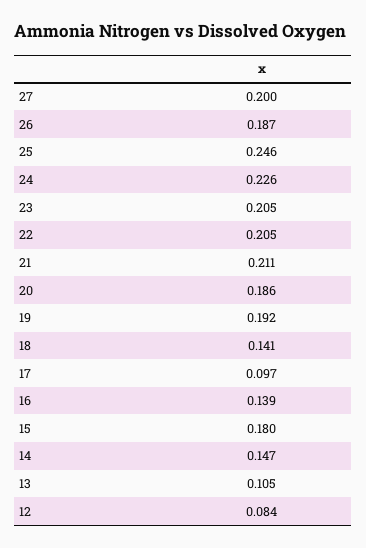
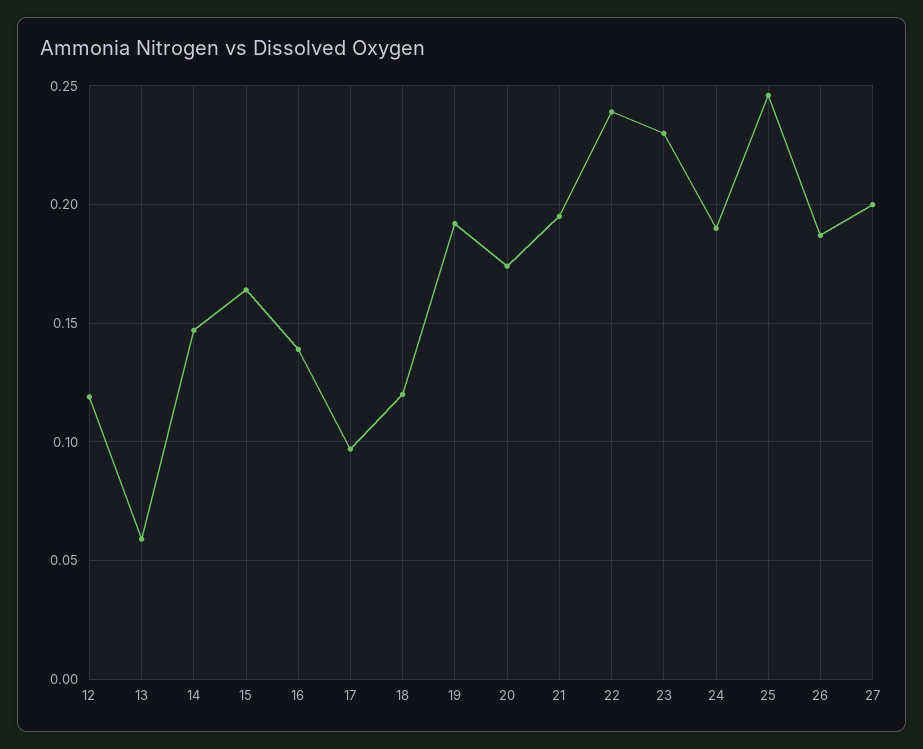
24: 0.226 -> 0.19
23: 0.205 -> 0.23
22: 0.205 -> 0.24
21: 0.211 -> 0.195
20: 0.186 -> 0.175
18: 0.141 -> 0.12
15: 0.18 -> 0.165
13: 0.105 -> 0.06
12: 0.084 -> 0.12

